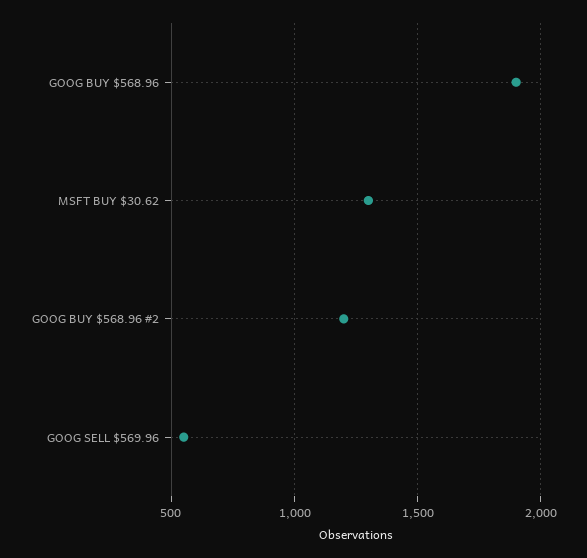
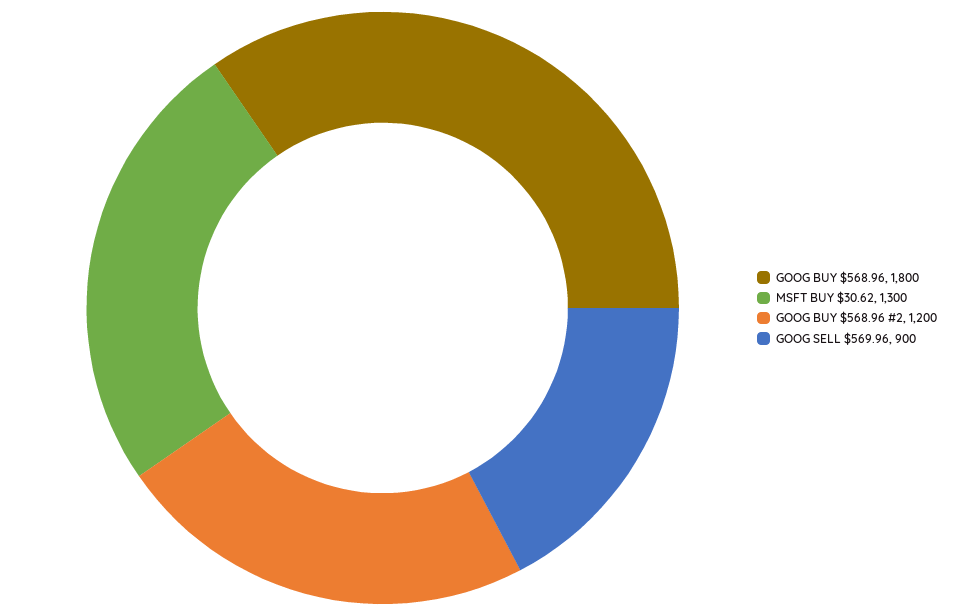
GOOG BUY $568.96: 1900 -> 1800
GOOG SELL $569.96: 550 -> 900

